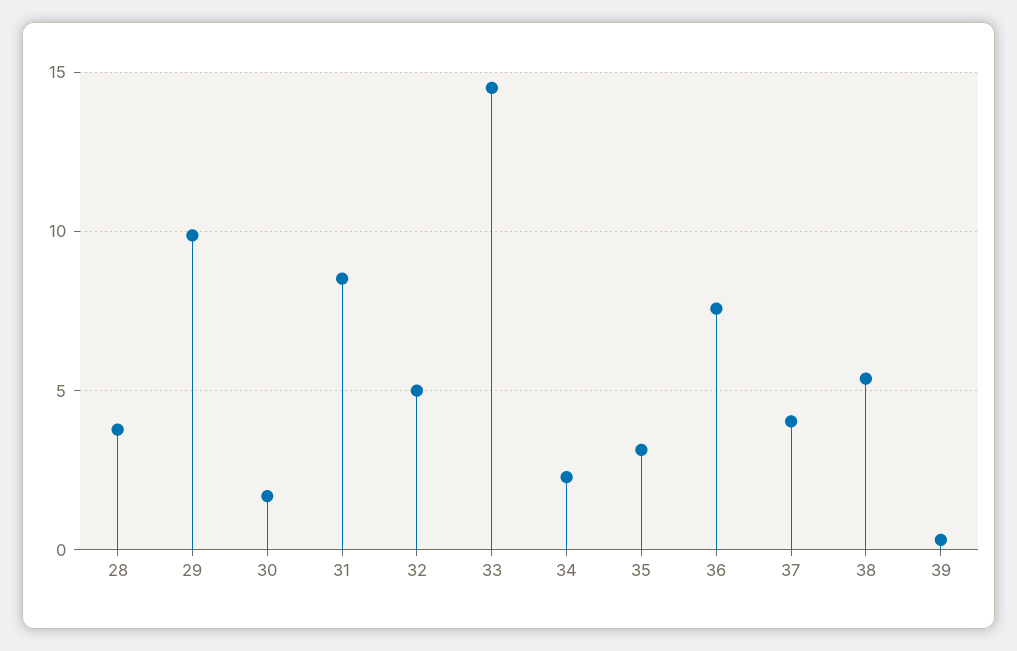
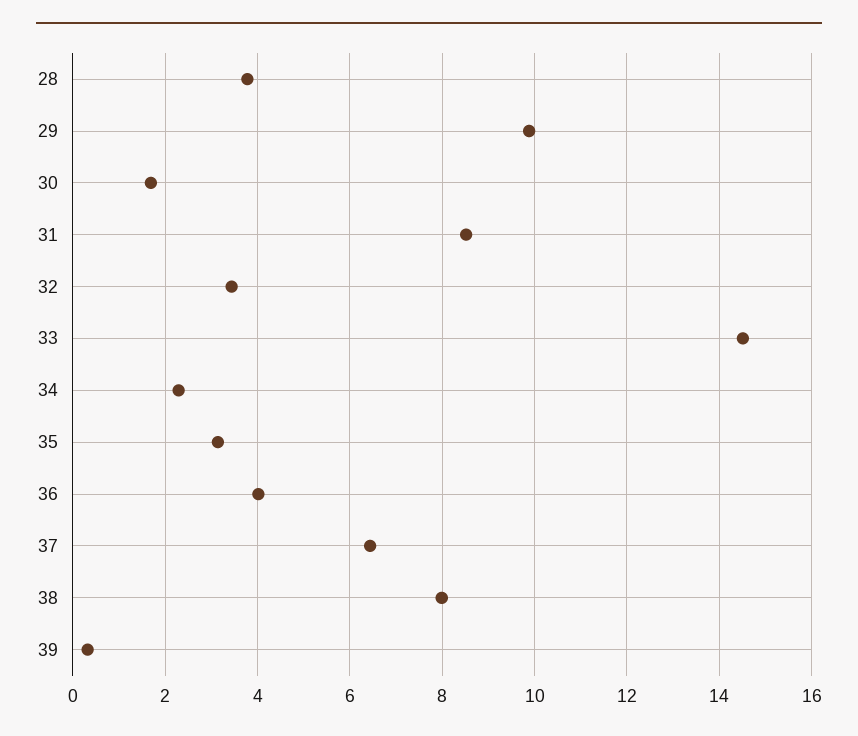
32: 5 -> 3.4
36: 7.5 -> 4
37: 4 -> 6.4
38: 5.5 -> 8

